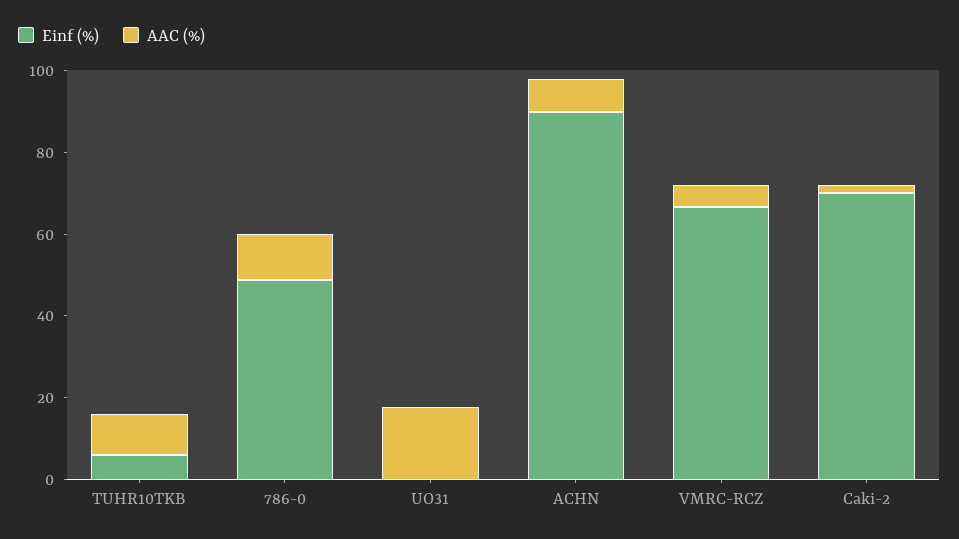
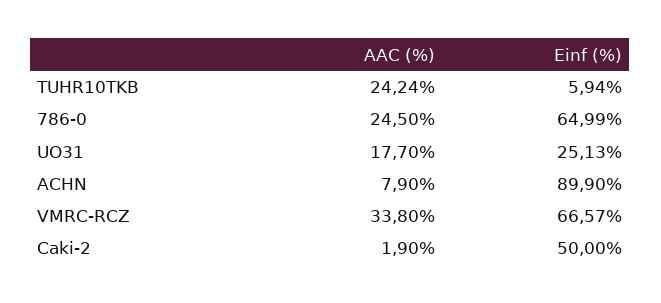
AAC (%), TUHR10TKB: 10 -> 24.24
Einf (%), 786-0: 50 -> 64.99
AAC (%), 786-0: 10 -> 24.5
Einf (%), UO31: 0 -> 25.13
AAC (%), VMRC-RCZ: 5 -> 33.8
Einf (%), Caki-2: 70 -> 50

